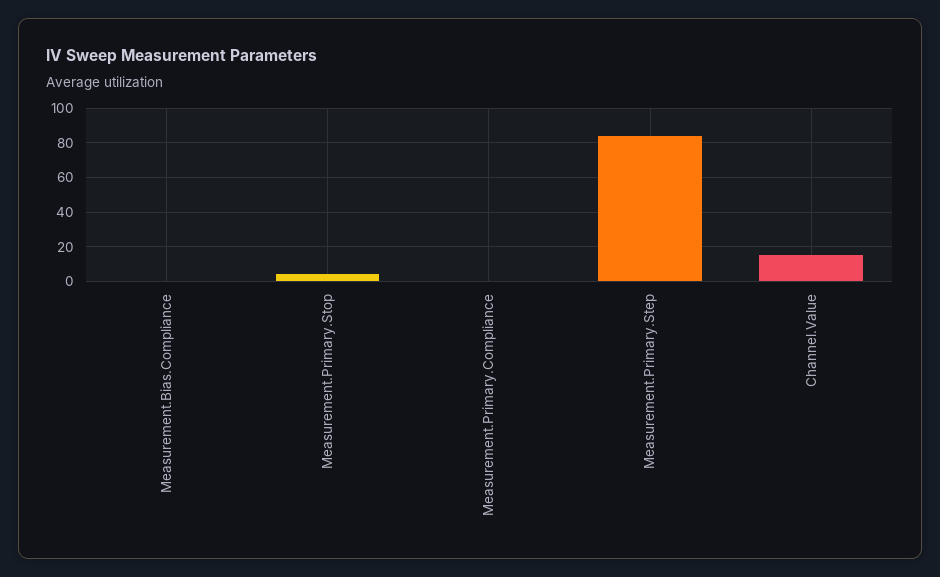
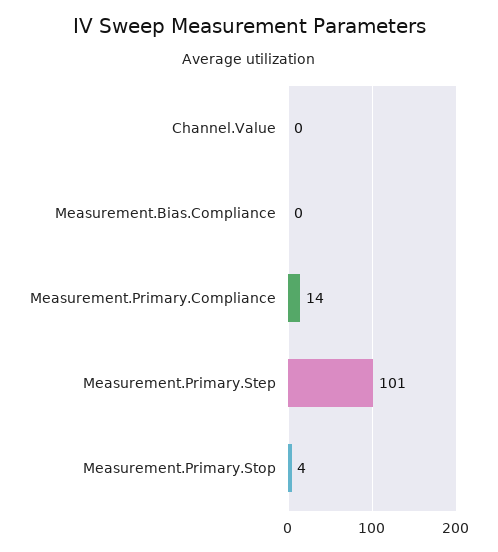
Measurement.Primary.Compliance: 0 -> 14
Measurement.Primary.Step: 85 -> 101
Channel.Value: 15 -> 0

